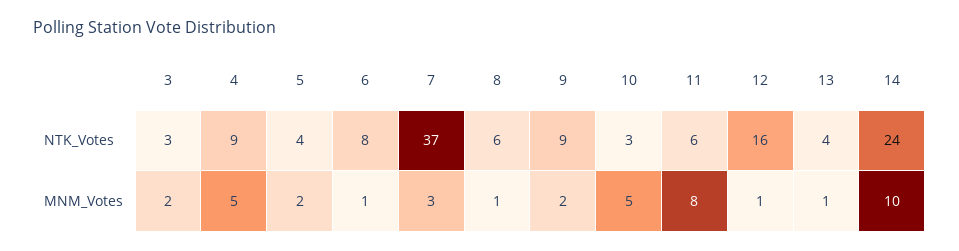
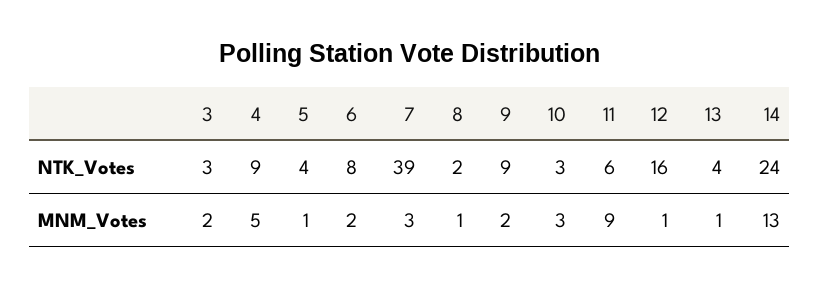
7, NTK_Votes: 37 -> 39
8, NTK_Votes: 6 -> 2
5, MNM_Votes: 2 -> 1
6, MNM_Votes: 1 -> 2
10, MNM_Votes: 5 -> 3
11, MNM_Votes: 8 -> 9
14, MNM_Votes: 10 -> 13

